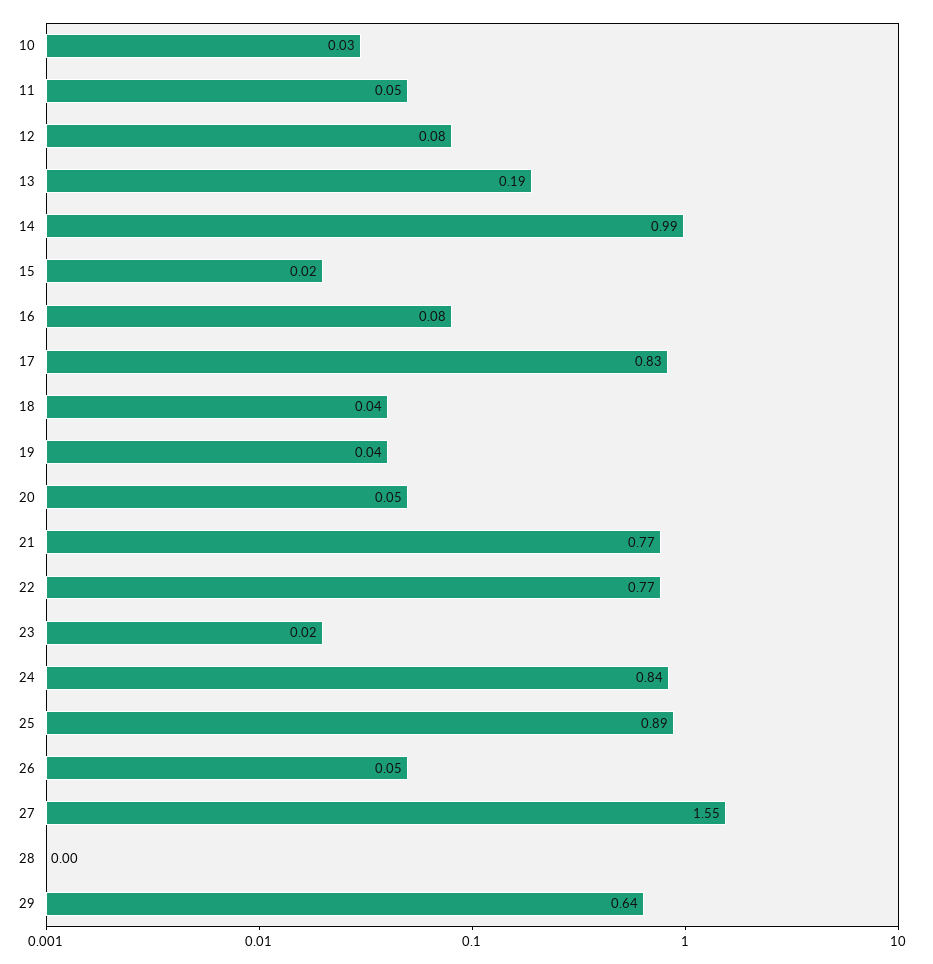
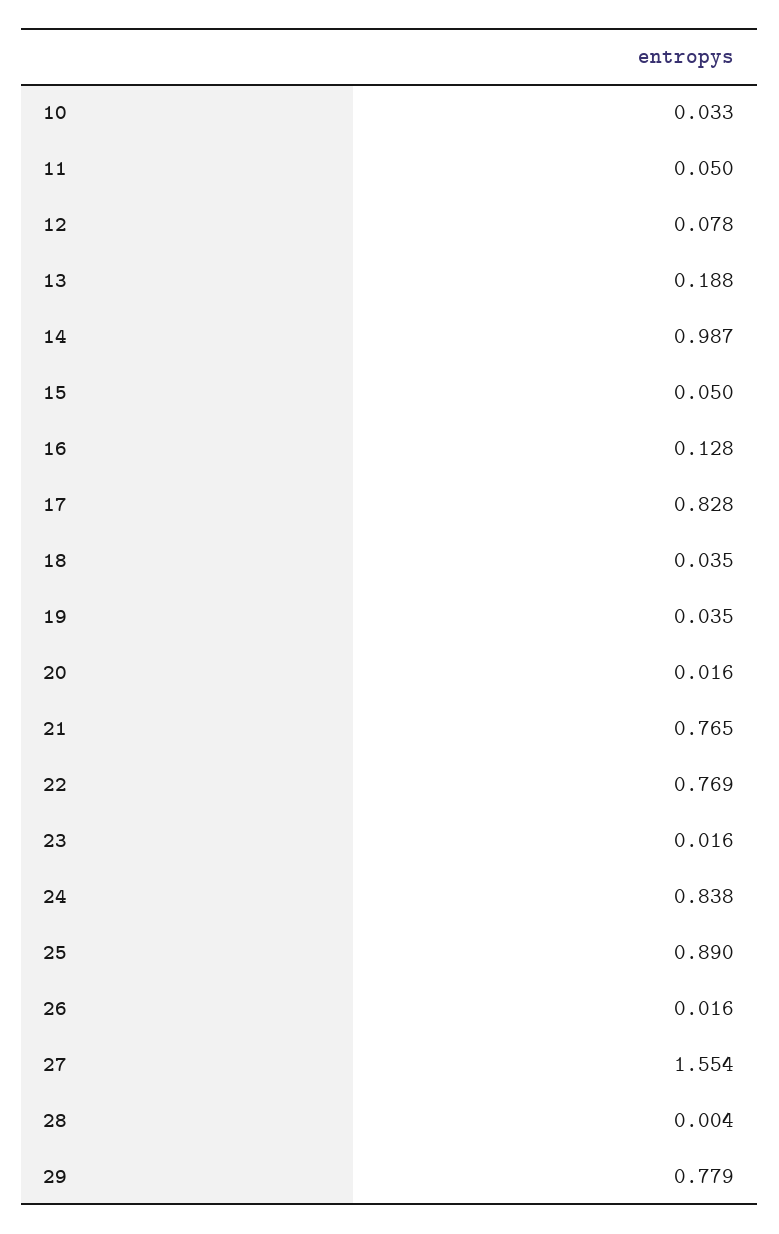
15: 0.02 -> 0.05
16: 0.08 -> 0.128
20: 0.05 -> 0.016
26: 0.05 -> 0.016
29: 0.64 -> 0.779

